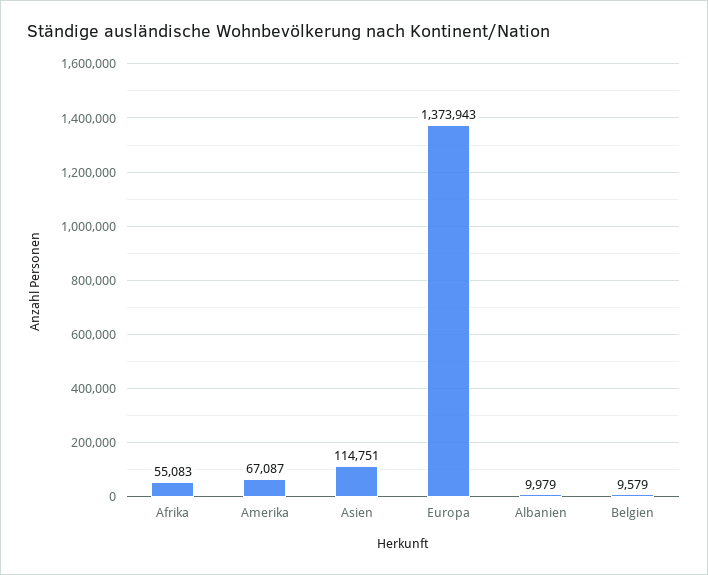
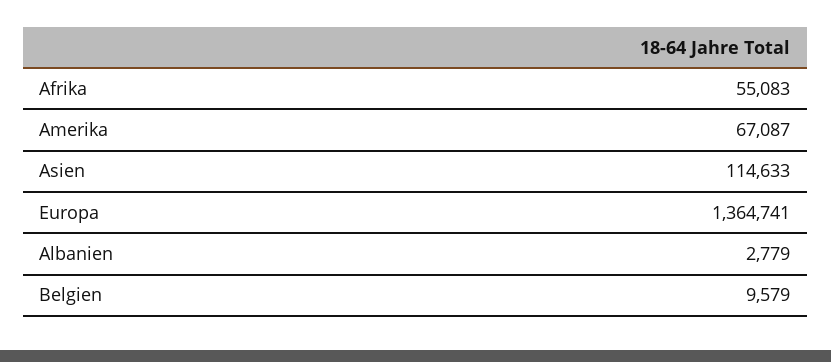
Asien: 114751 -> 114633
Europa: 1373943 -> 1364741
Albanien: 9979 -> 2779

